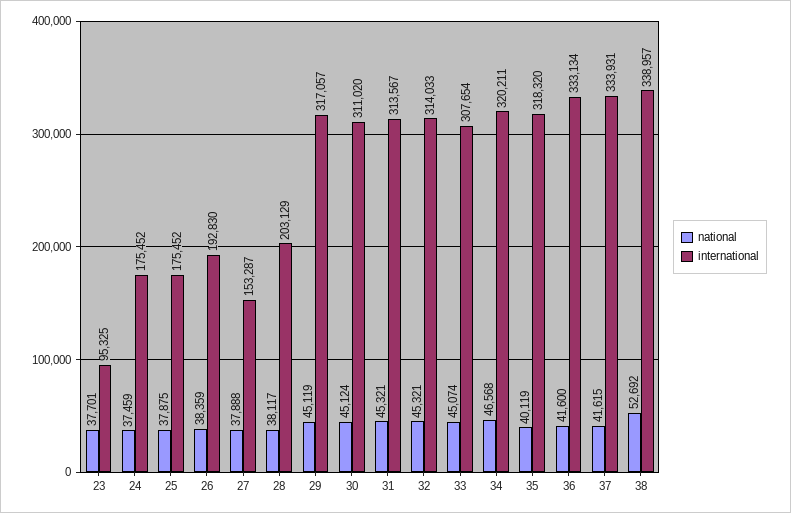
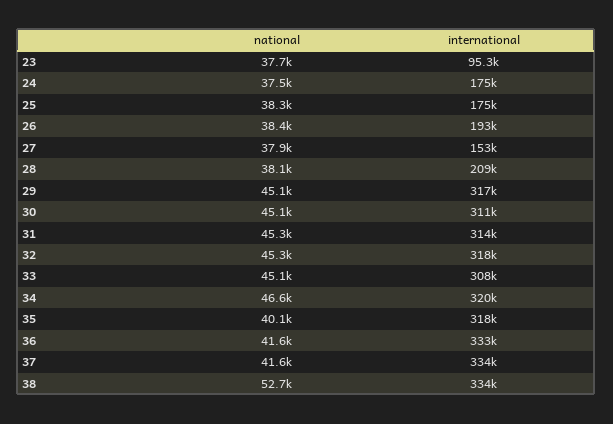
national, 25: 37875 -> 38300
international, 28: 203129 -> 209000
international, 32: 314033 -> 318000
international, 38: 338957 -> 334000

